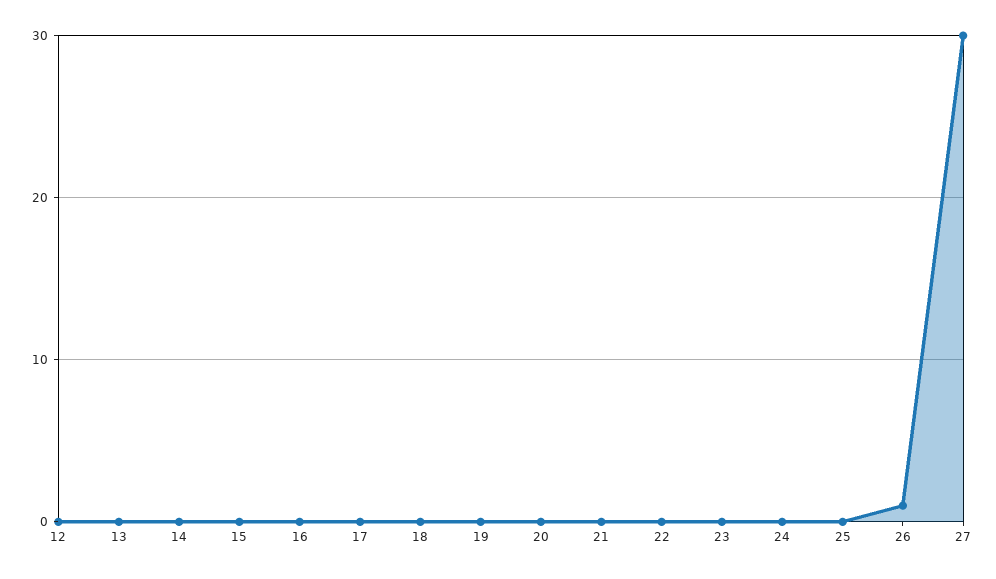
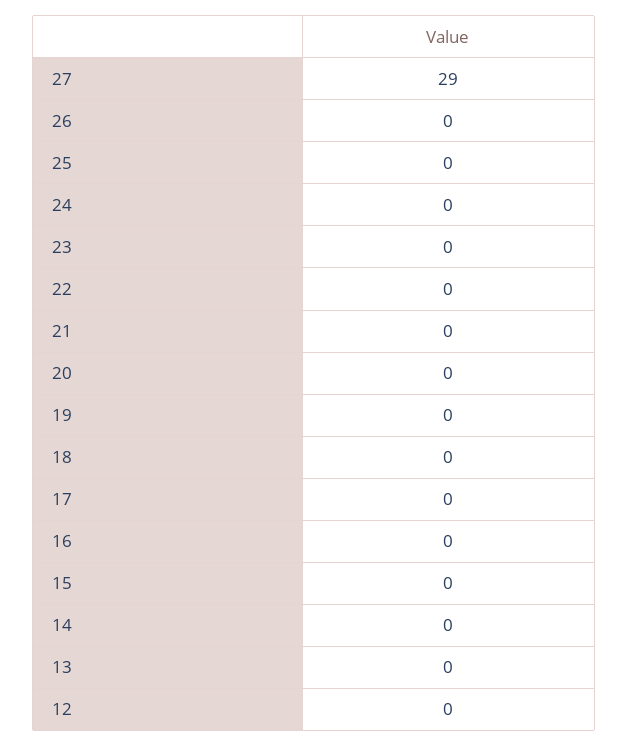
26: 1 -> 0
27: 30 -> 29

